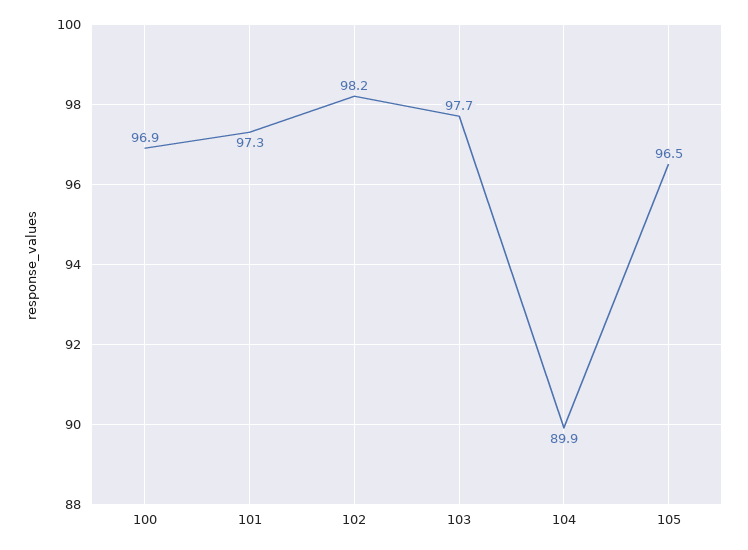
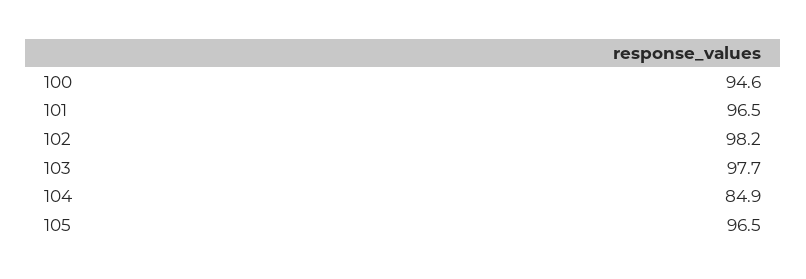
100: 96.9 -> 94.6
101: 97.3 -> 96.5
104: 89.9 -> 84.9

